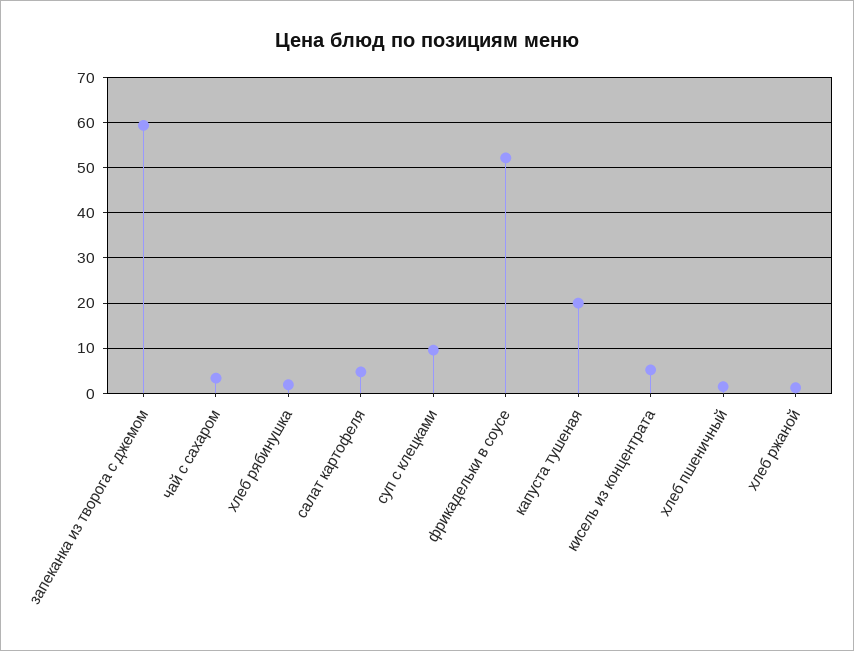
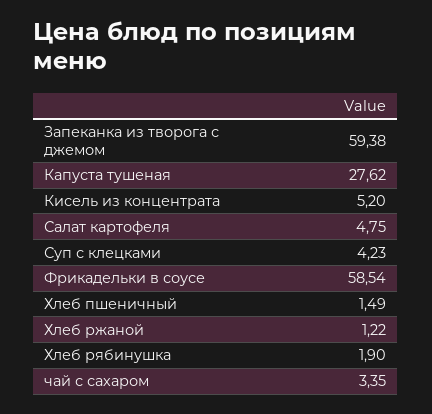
суп с клецками: 10 -> 4.23
фрикадельки в соусе: 52 -> 58.54
капуста тушеная: 20 -> 27.62

